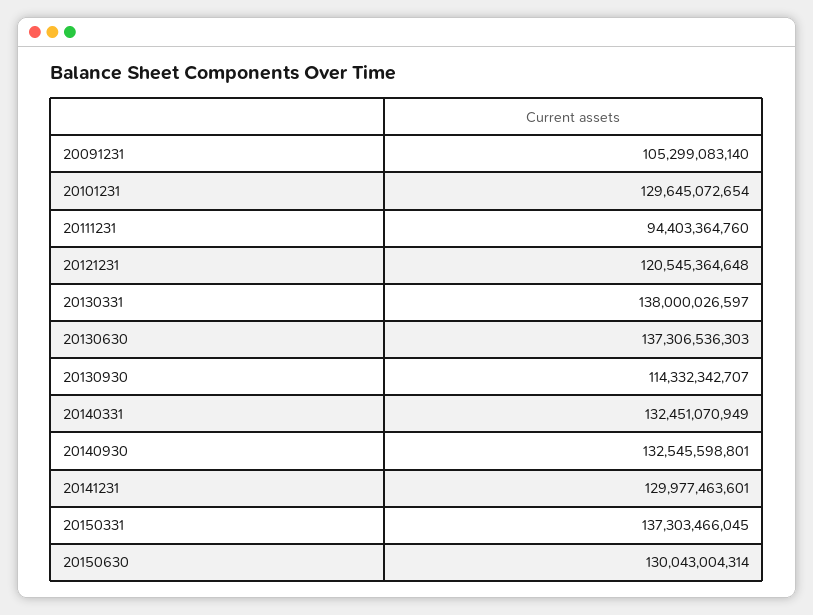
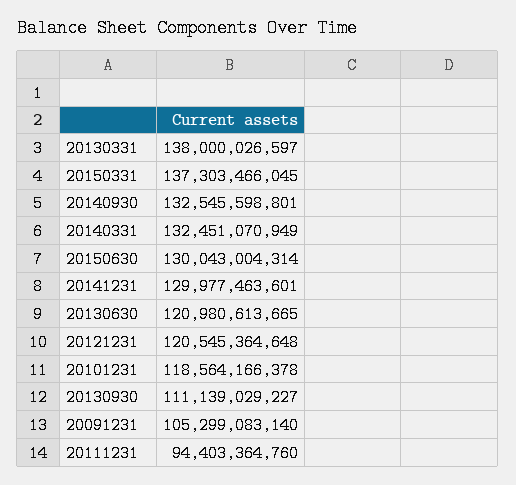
20101231: 129645072654 -> 118564166378
20130630: 137306536303 -> 120980613665
20130930: 114332342707 -> 111139029227

